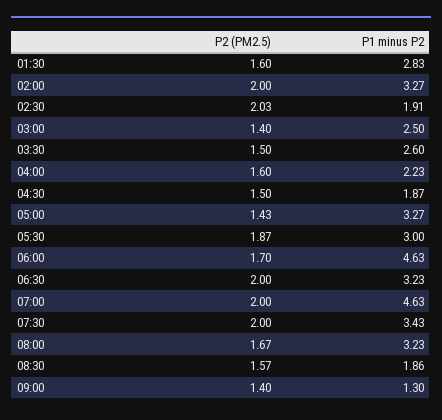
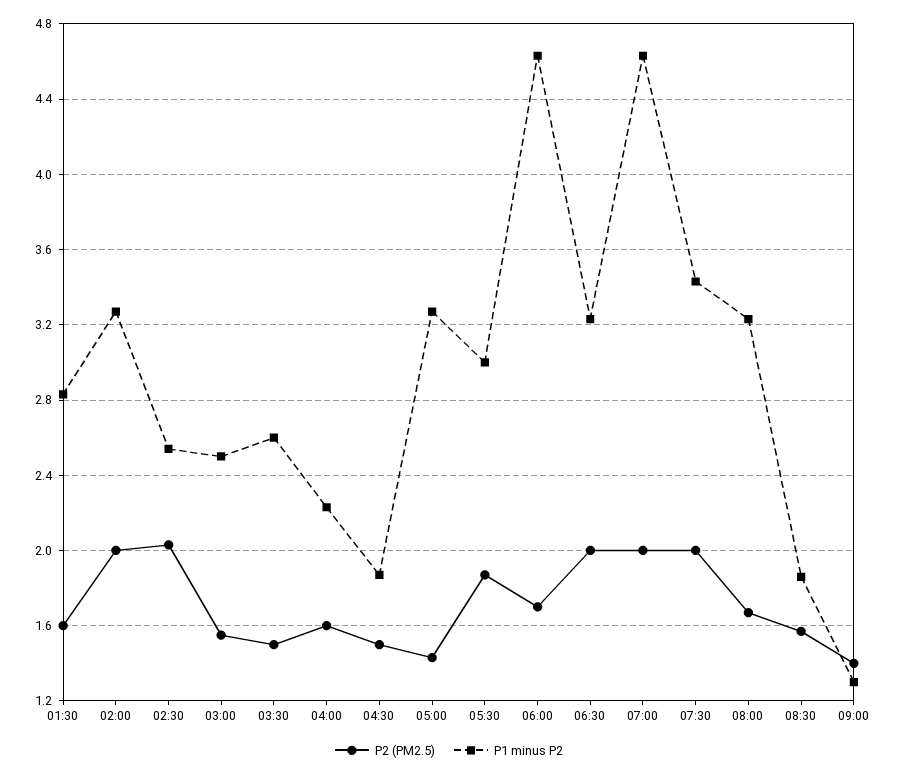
P1 minus P2, 02:30: 1.91 -> 2.55
P2 (PM2.5), 03:00: 1.4 -> 1.55

